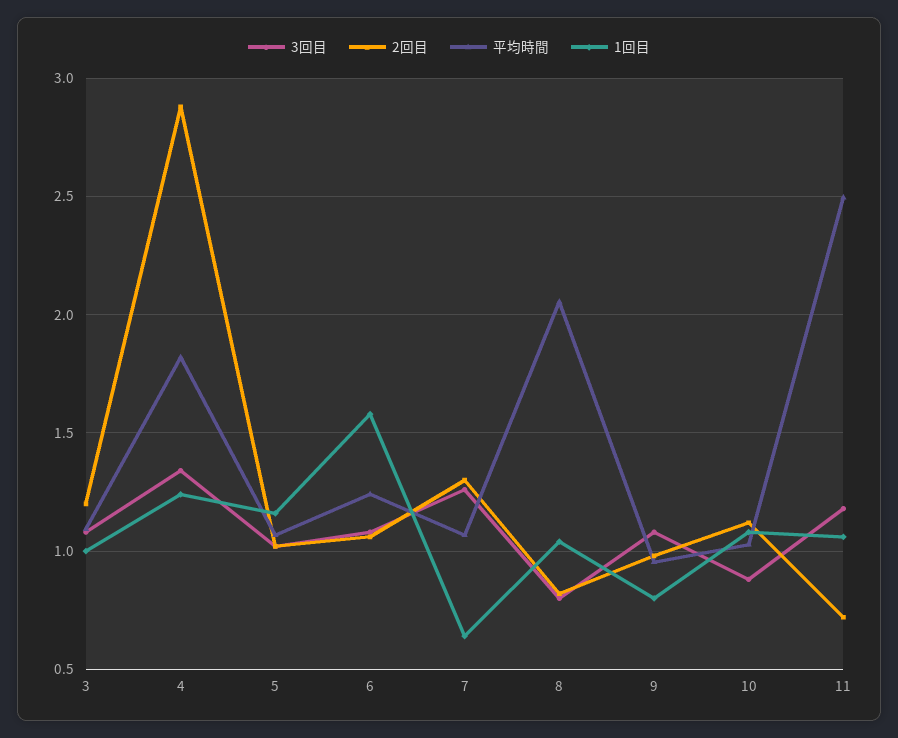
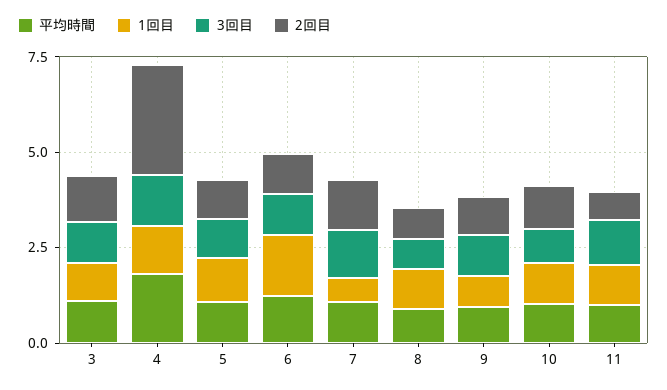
平均時間, 8: 2.05 -> 1
平均時間, 11: 2.5 -> 1

